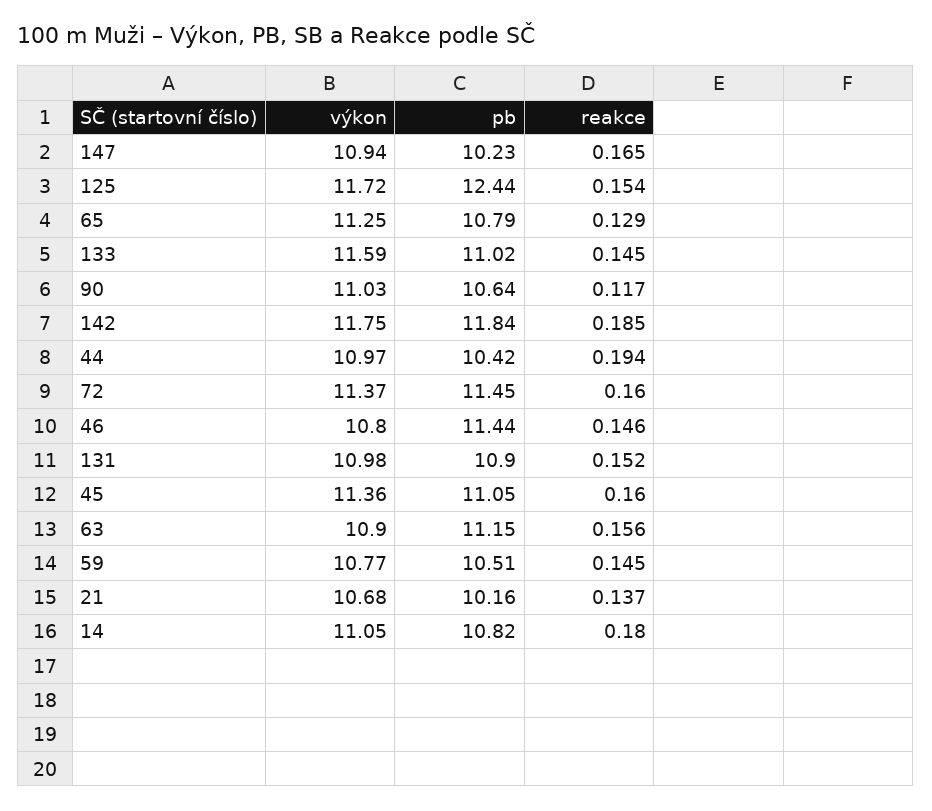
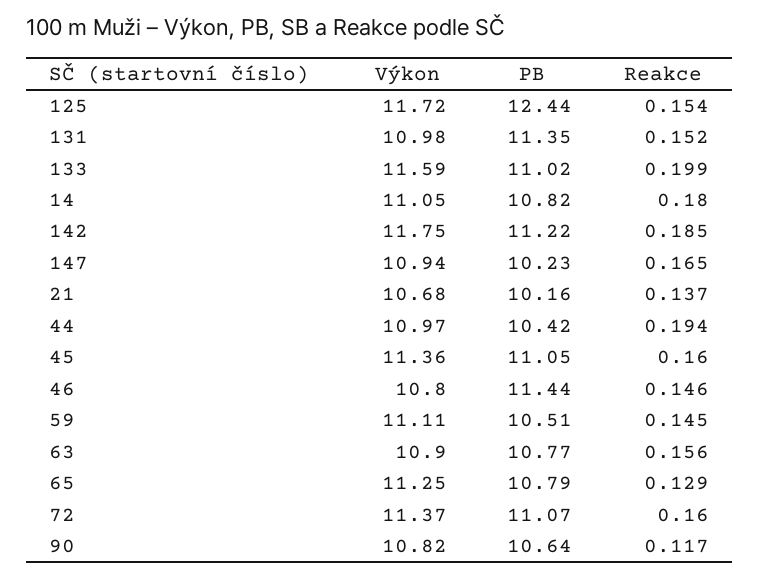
reakce, 133: 0.145 -> 0.199
výkon, 90: 11.03 -> 10.82
pb, 142: 11.84 -> 11.22
pb, 72: 11.45 -> 11.07
pb, 131: 10.9 -> 11.35
pb, 63: 11.15 -> 10.77
výkon, 59: 10.77 -> 11.11

